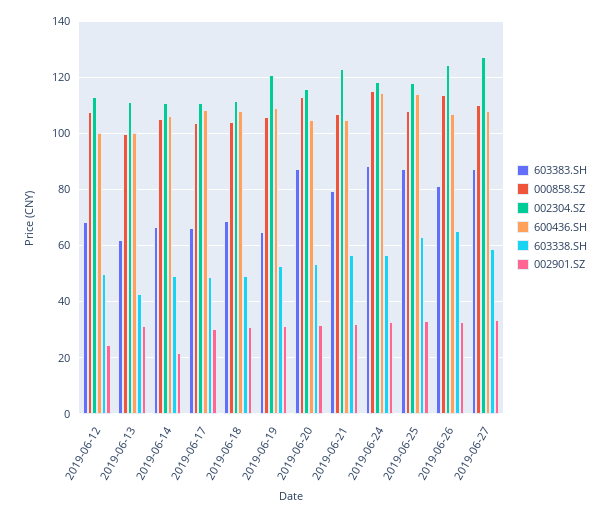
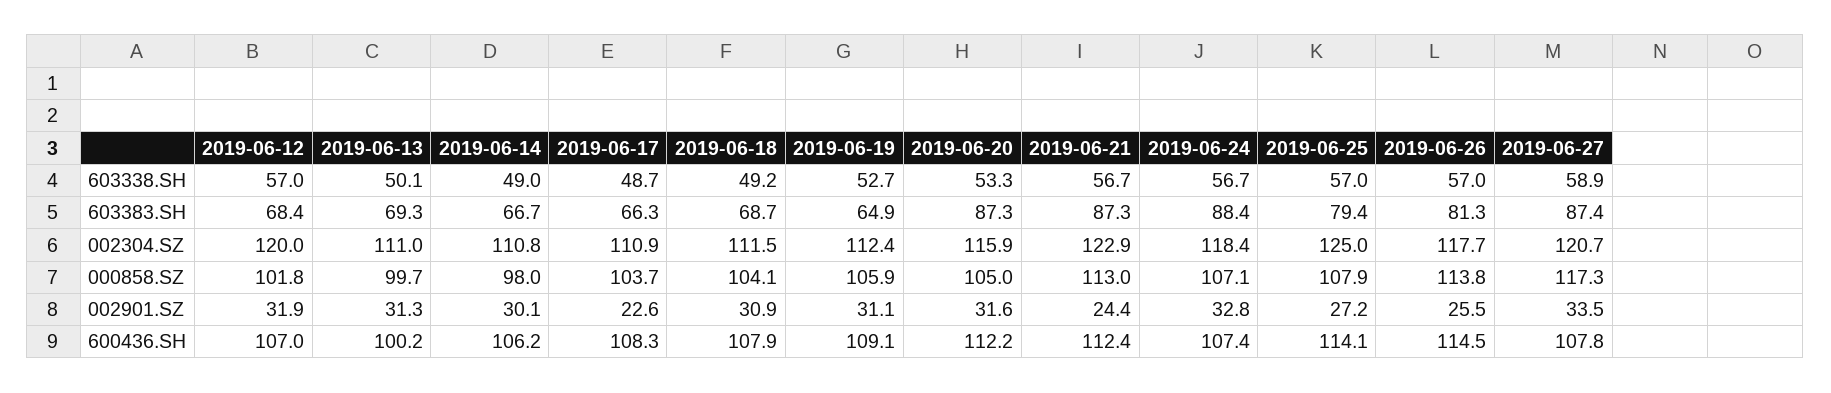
000858.SZ, 2019-06-12: 107.5 -> 101.8
002304.SZ, 2019-06-12: 112.5 -> 120
600436.SH, 2019-06-12: 100 -> 107
603338.SH, 2019-06-12: 50 -> 57
002901.SZ, 2019-06-12: 25 -> 31.9
603383.SH, 2019-06-13: 62.5 -> 69.3
603338.SH, 2019-06-13: 42.5 -> 50.1
000858.SZ, 2019-06-14: 105 -> 98
002901.SZ, 2019-06-14: 22.5 -> 30.1
002901.SZ, 2019-06-17: 30 -> 22.6
002304.SZ, 2019-06-19: 120 -> 112.4
000858.SZ, 2019-06-20: 112.5 -> 105
600436.SH, 2019-06-20: 105 -> 112.2
603383.SH, 2019-06-21: 80 -> 87.3
000858.SZ, 2019-06-21: 107.5 -> 113
600436.SH, 2019-06-21: 105 -> 112.4
002901.SZ, 2019-06-21: 32.5 -> 24.4
000858.SZ, 2019-06-24: 115 -> 107.1
600436.SH, 2019-06-24: 115 -> 107.4
603383.SH, 2019-06-25: 87.5 -> 79.4
002304.SZ, 2019-06-25: 117.5 -> 125
603338.SH, 2019-06-25: 62.5 -> 57
002901.SZ, 2019-06-25: 32.5 -> 27.2
002304.SZ, 2019-06-26: 125 -> 117.7
600436.SH, 2019-06-26: 107.5 -> 114.5
603338.SH, 2019-06-26: 65 -> 57
002901.SZ, 2019-06-26: 32.5 -> 25.5
000858.SZ, 2019-06-27: 110 -> 117.3
002304.SZ, 2019-06-27: 127.5 -> 120.7

